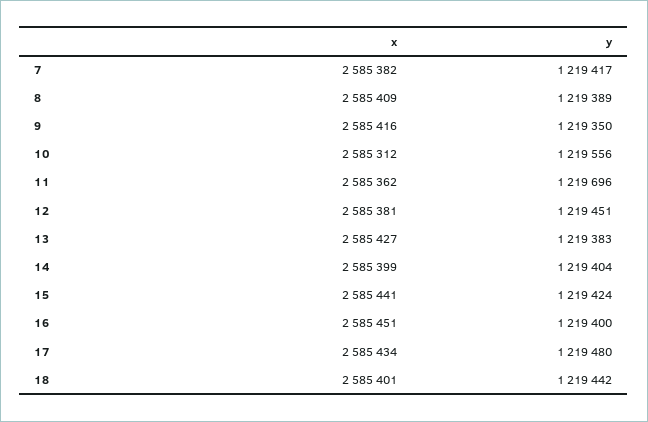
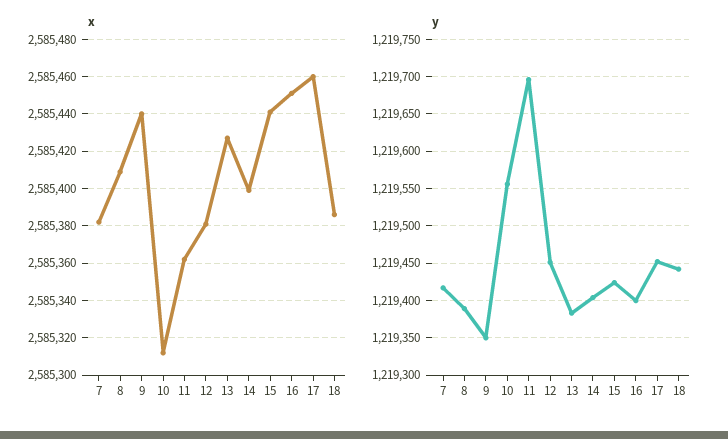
x, 9: 2585416 -> 2585440
x, 17: 2585434 -> 2585460
y, 17: 1219480 -> 1219450
x, 18: 2585401 -> 2585385

